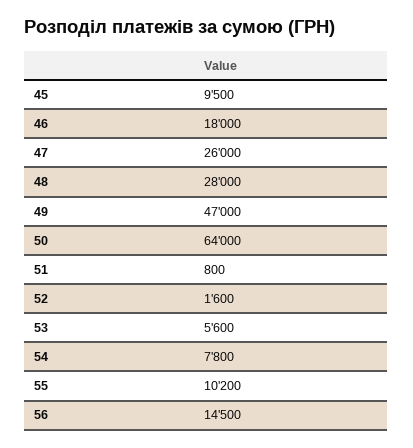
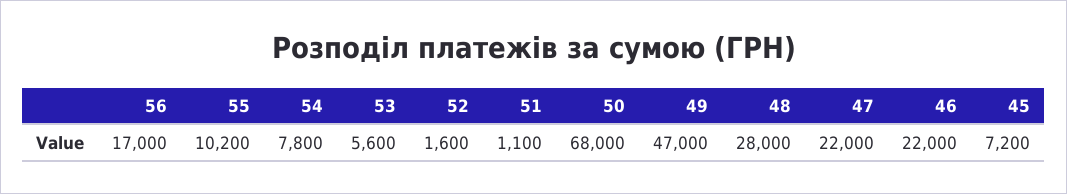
45: 9500 -> 7200
46: 18000 -> 22000
47: 26000 -> 22000
50: 64000 -> 68000
51: 800 -> 1100
56: 14500 -> 17000

